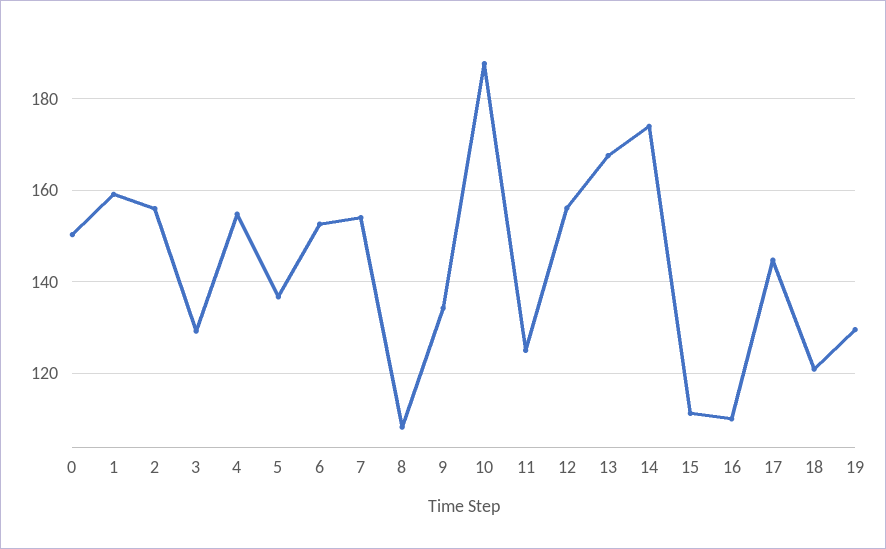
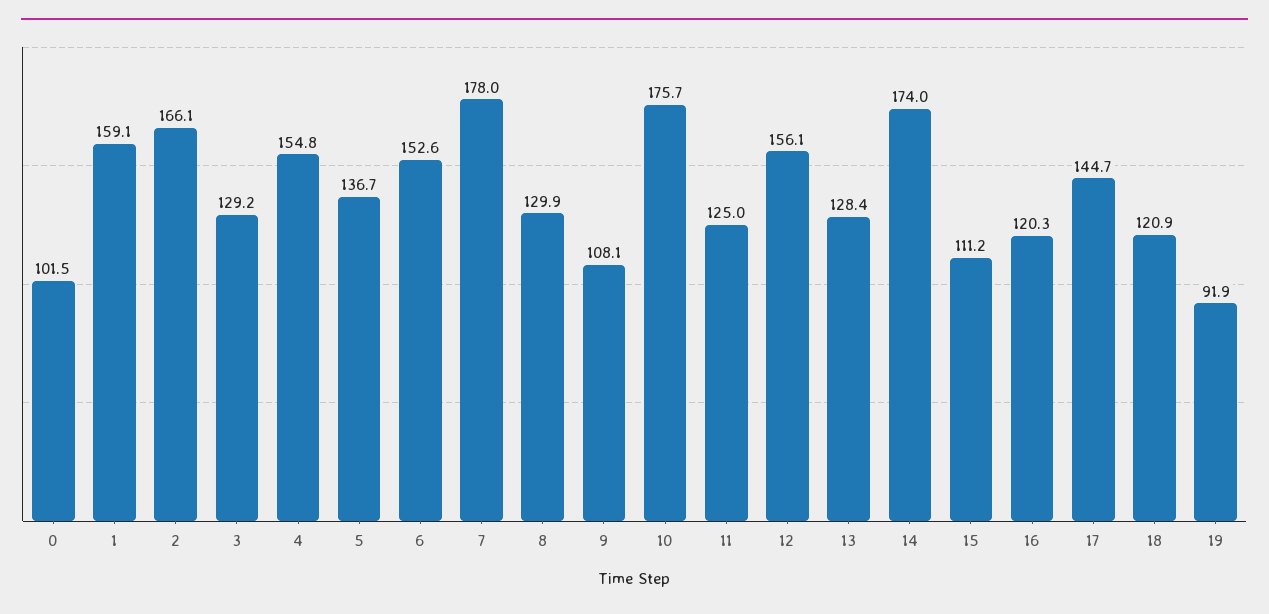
0: 150 -> 101.5
2: 156 -> 166.1
7: 154 -> 178
8: 108 -> 129.9
9: 134 -> 108.1
10: 188 -> 175.7
13: 168 -> 128.4
16: 110 -> 120.3
19: 130 -> 91.9

